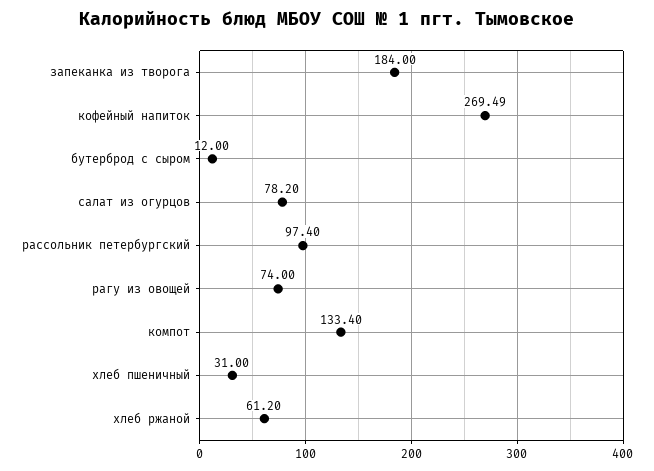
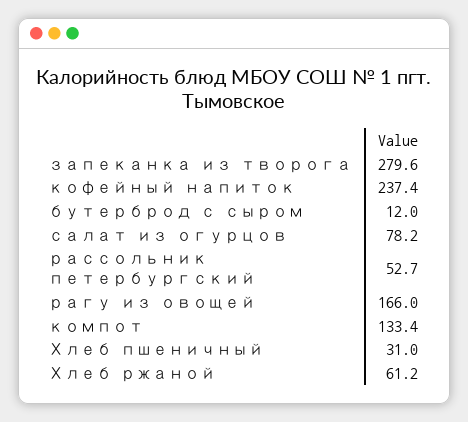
запеканка из творога: 184 -> 279.6
кофейный напиток: 269.49 -> 237.4
рассольник петербургский: 97.4 -> 52.7
рагу из овощей: 74 -> 166

